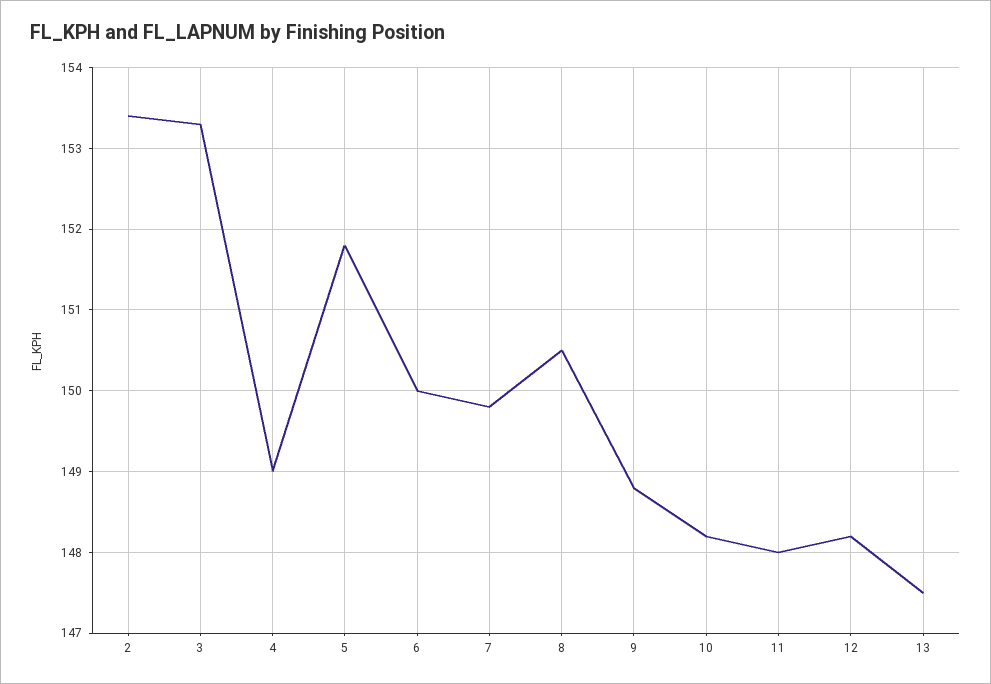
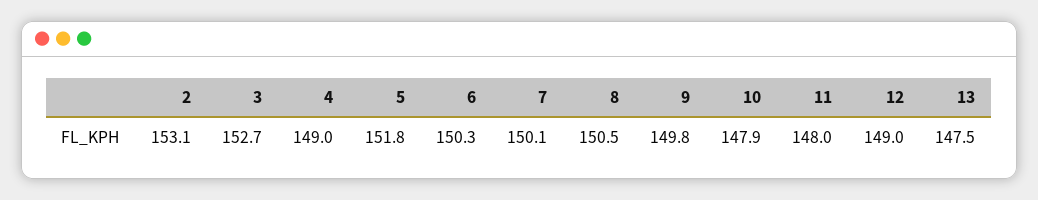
2: 153.4 -> 153.1
3: 153.3 -> 152.7
6: 150 -> 150.3
7: 149.8 -> 150.1
9: 148.8 -> 149.8
10: 148.2 -> 147.9
12: 148.2 -> 149

